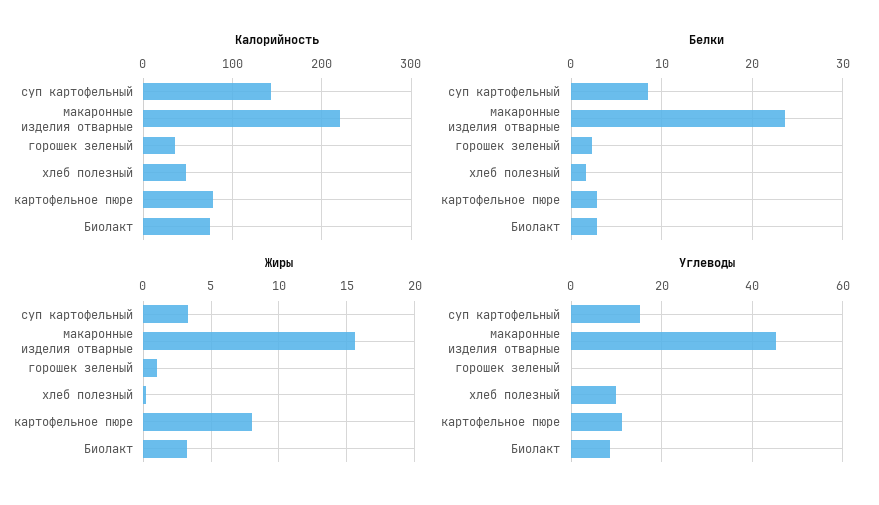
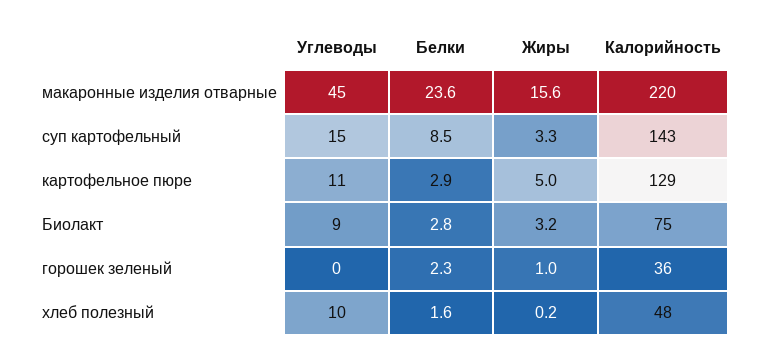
Калорийность, картофельное пюре: 80 -> 129
Жиры, картофельное пюре: 8 -> 5

